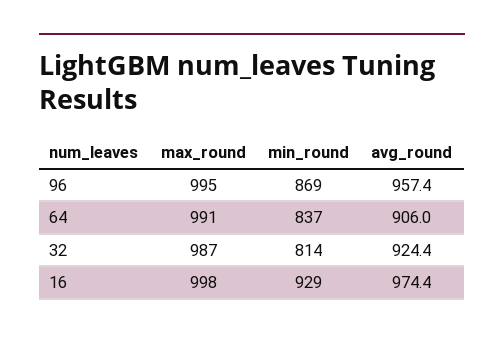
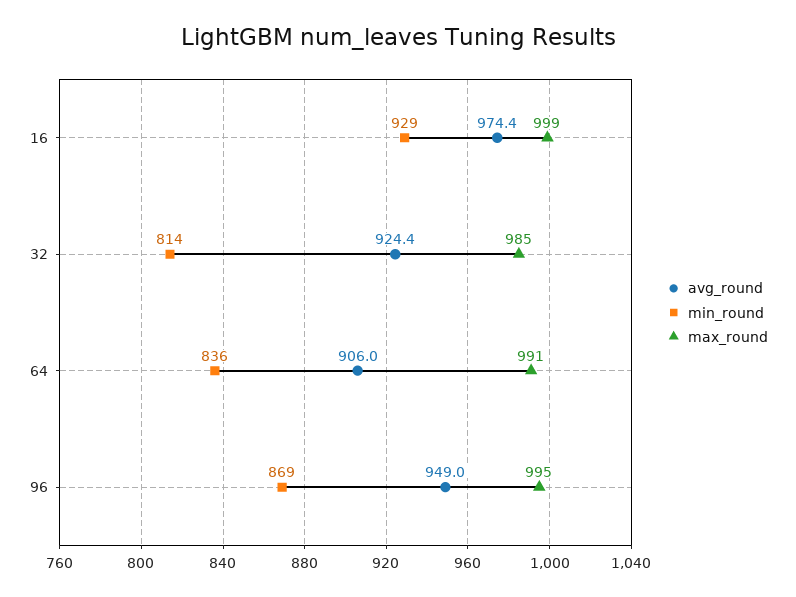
avg_round, 96: 957.4 -> 949
min_round, 64: 837 -> 836
max_round, 32: 987 -> 985
max_round, 16: 998 -> 999

